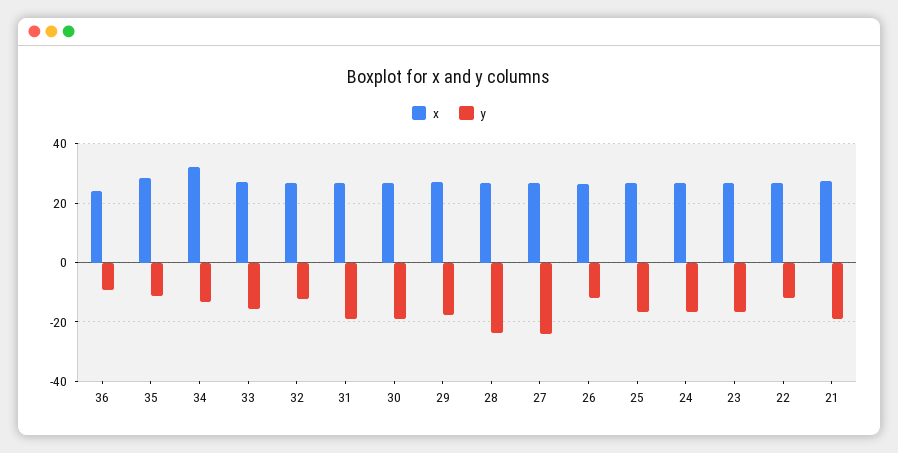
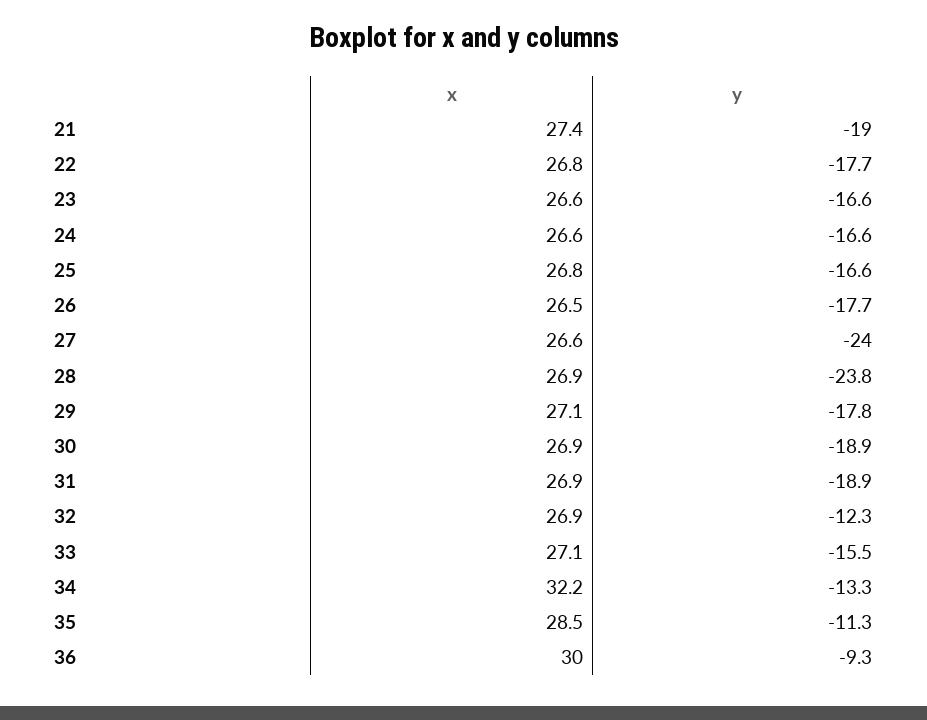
x, 36: 25 -> 30
y, 26: -12.5 -> -17.7
y, 22: -12.5 -> -17.7

